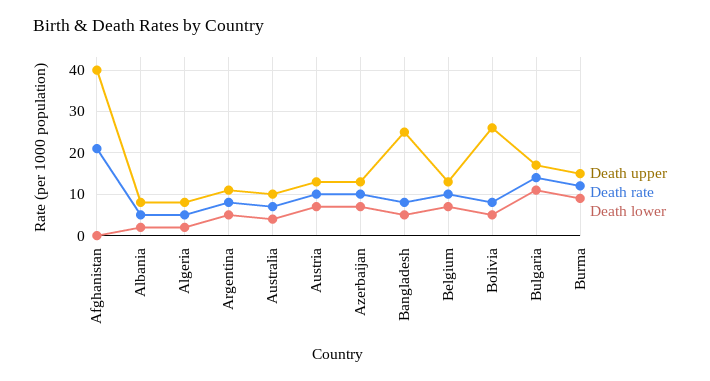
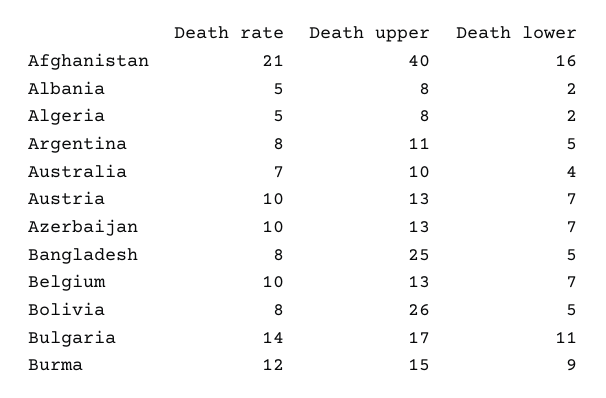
Death lower, Afghanistan: 0 -> 16

